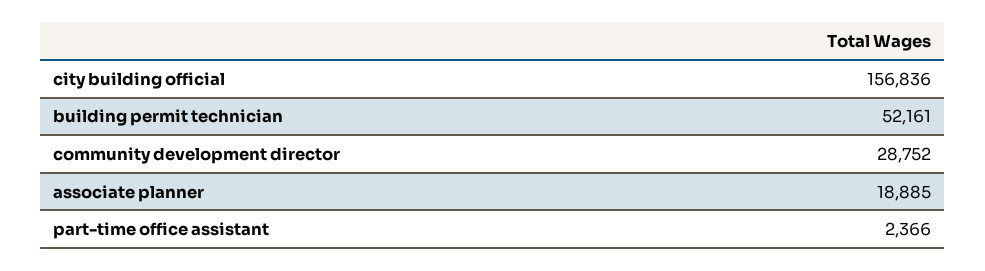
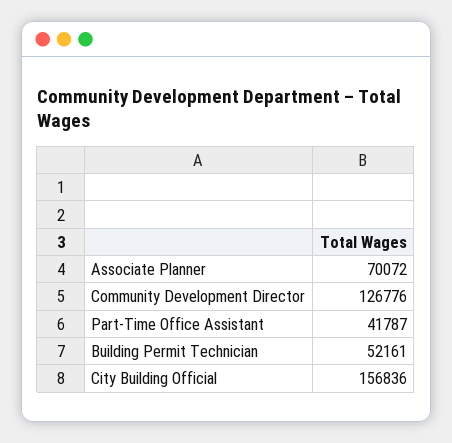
community development director: 28752 -> 126776
associate planner: 18885 -> 70072
part-time office assistant: 2366 -> 41787

